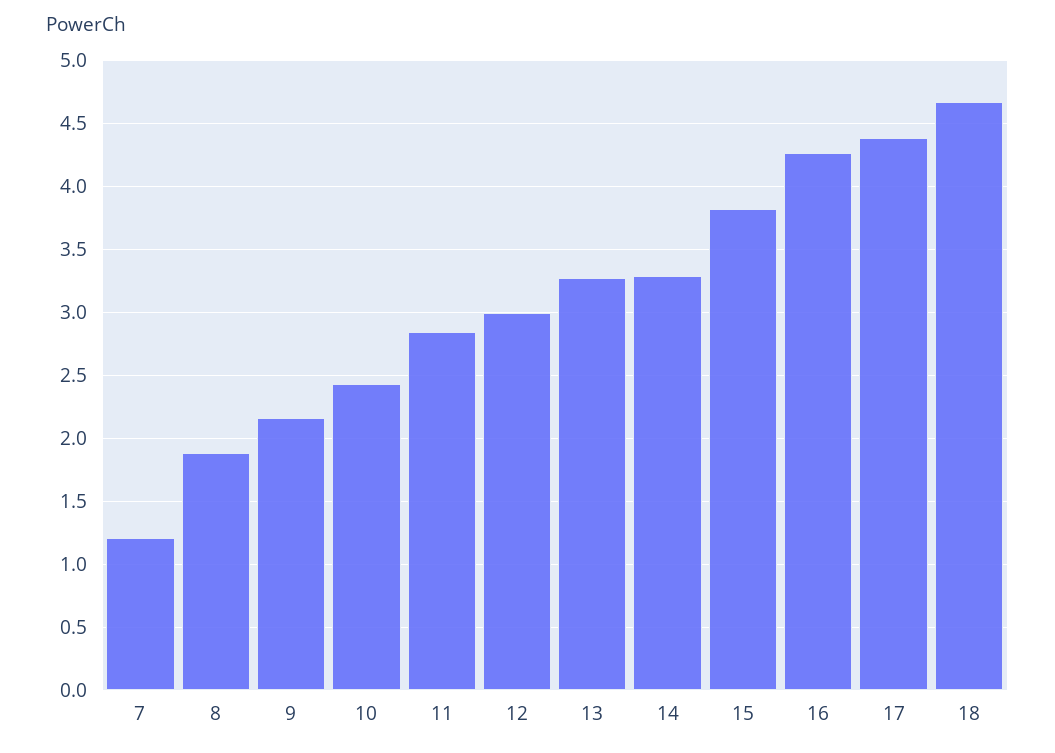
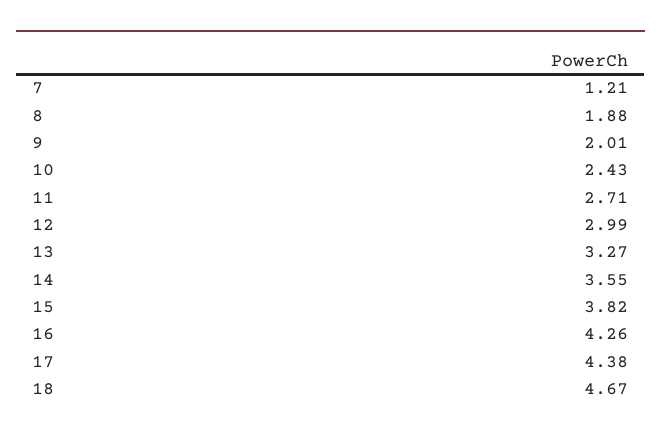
9: 2.15 -> 2.01
11: 2.85 -> 2.71
14: 3.3 -> 3.55

